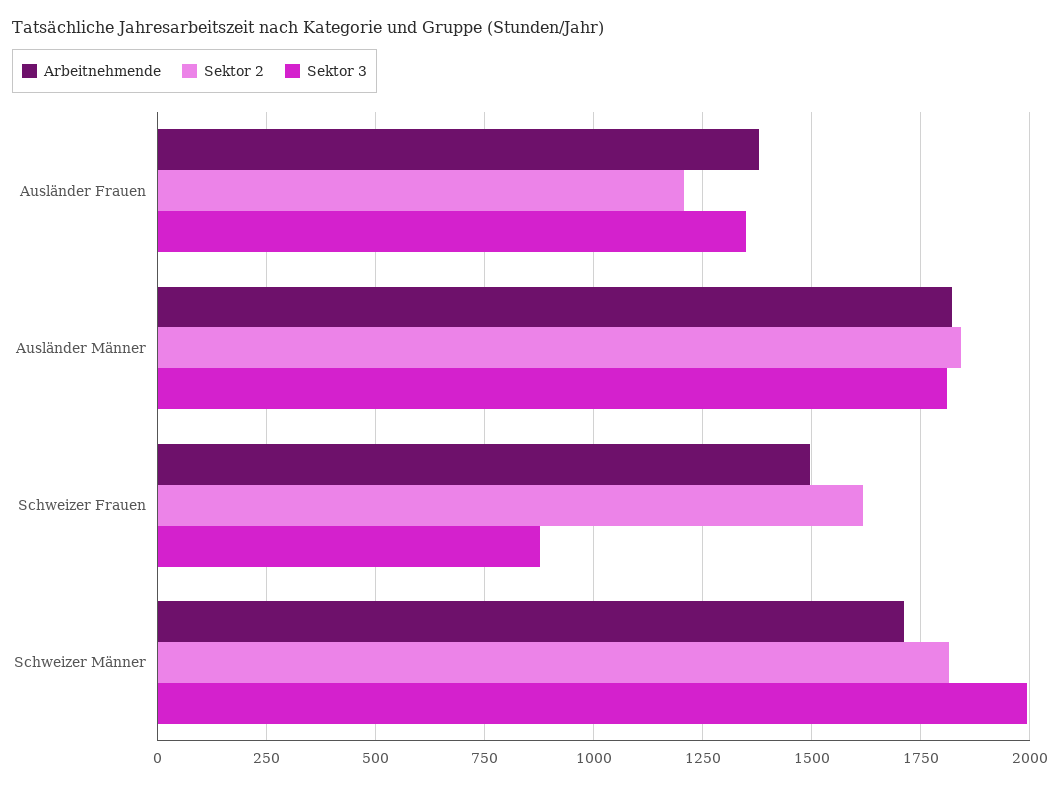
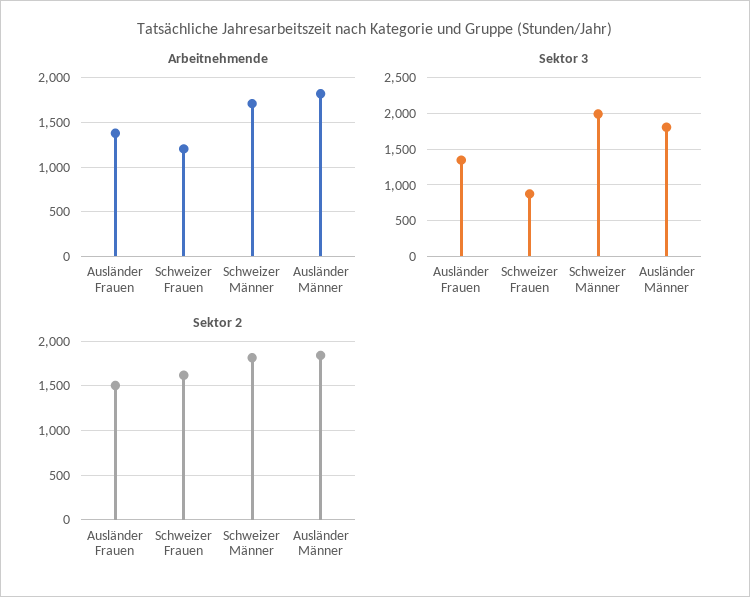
Sektor 2, Ausländer Frauen: 1200 -> 1500
Arbeitnehmende, Schweizer Frauen: 1500 -> 1200

